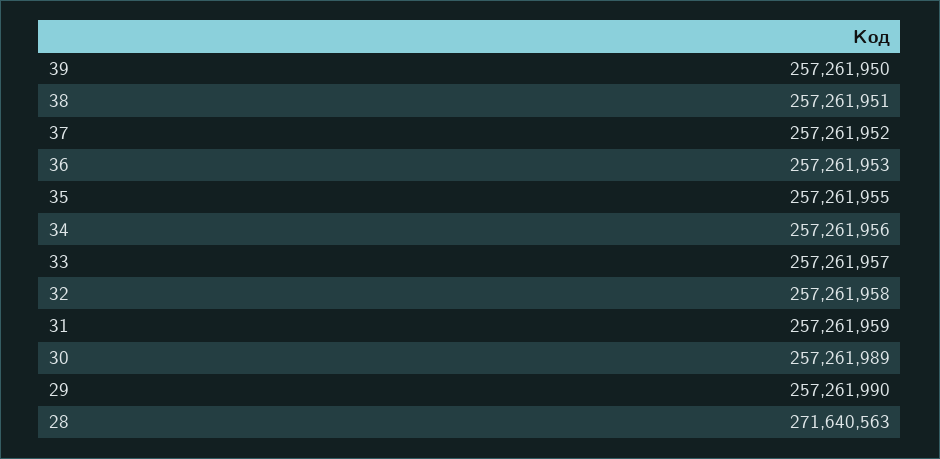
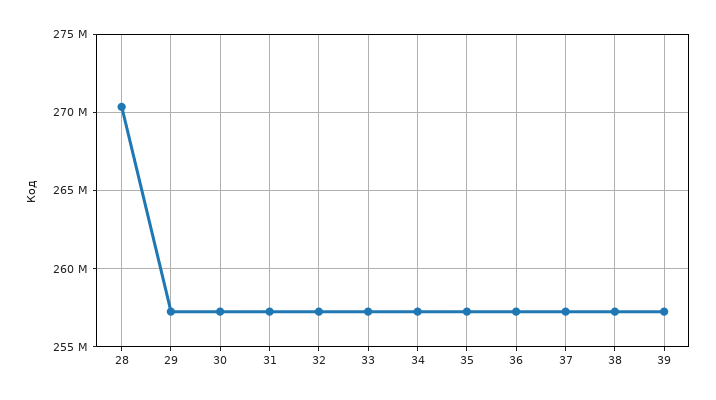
28: 271640563 -> 270500000

